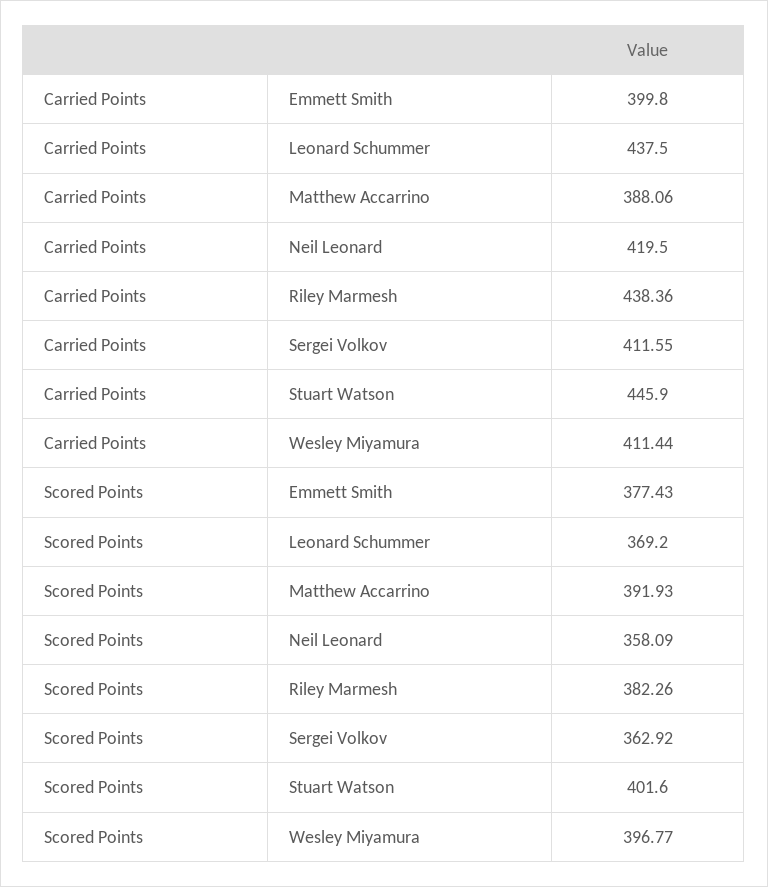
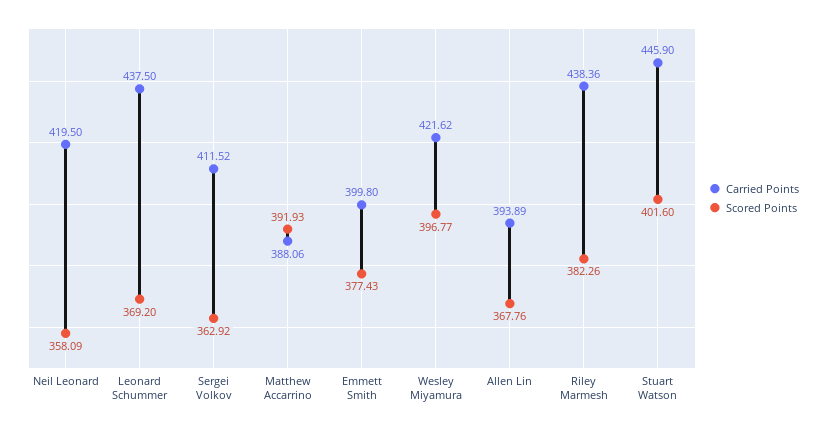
Carried Points, Sergei Volkov: 411.55 -> 411.52
Carried Points, Wesley Miyamura: 411.44 -> 421.62
Carried Points, Allen Lin: none -> 393.89
Scored Points, Allen Lin: none -> 367.76

